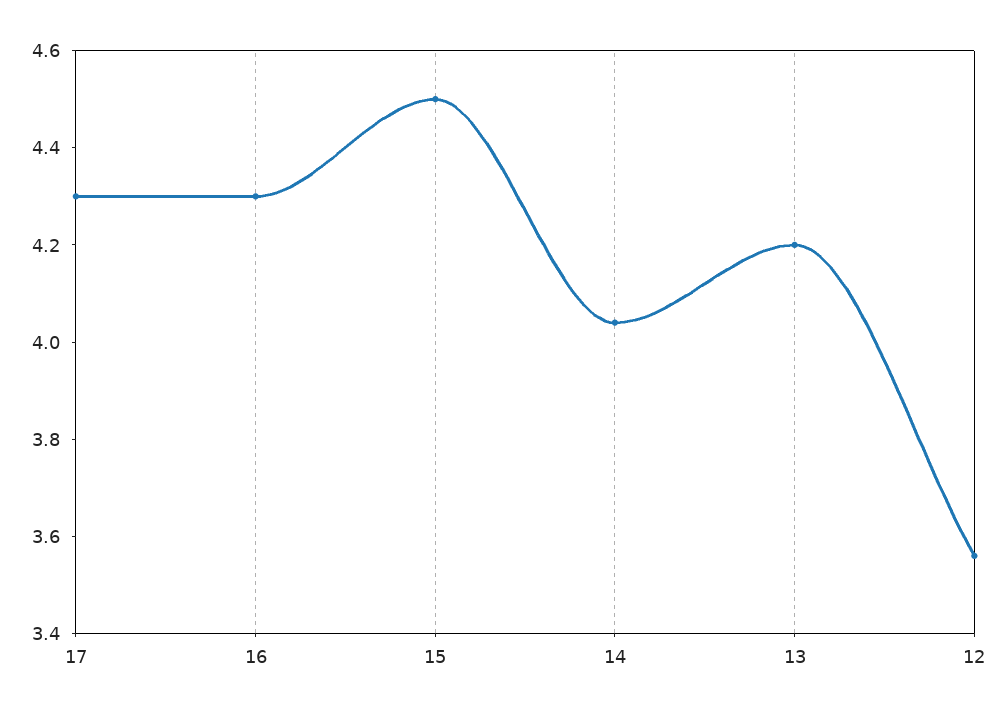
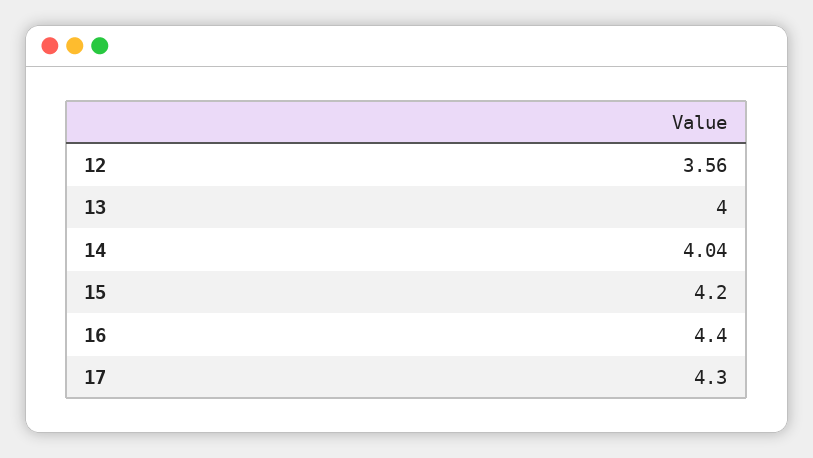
16: 4.3 -> 4.4
15: 4.5 -> 4.2
13: 4.2 -> 4

